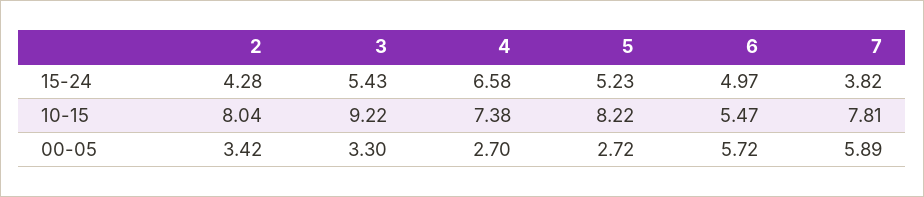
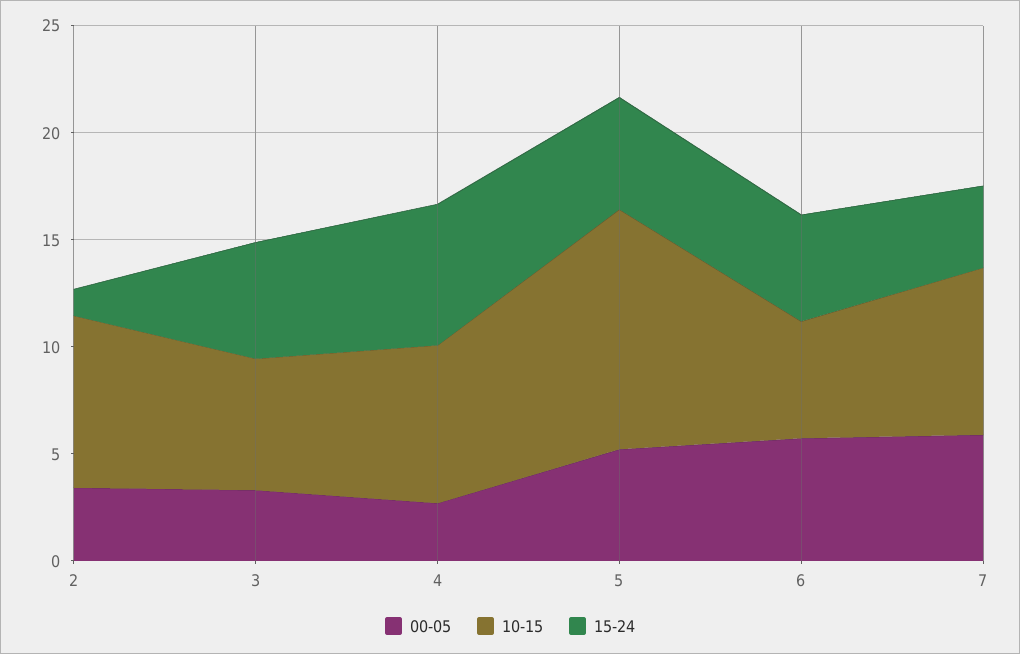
15-24, 2: 4.28 -> 1
10-15, 3: 9.22 -> 6
10-15, 5: 8.22 -> 11
00-05, 5: 2.72 -> 5

